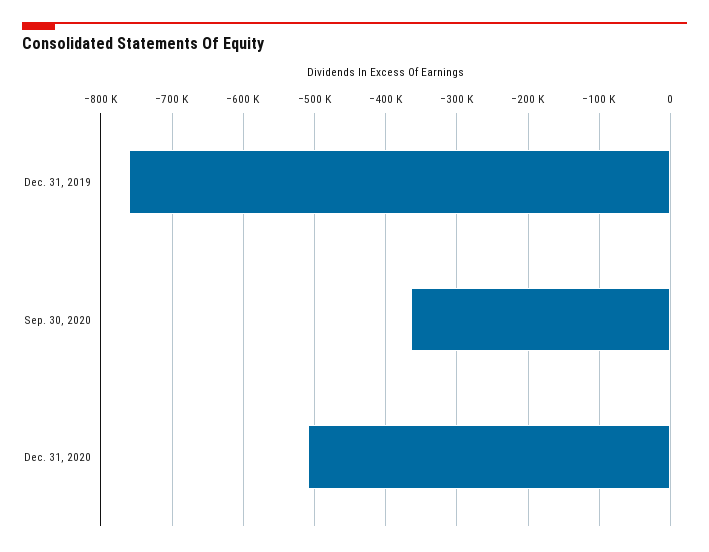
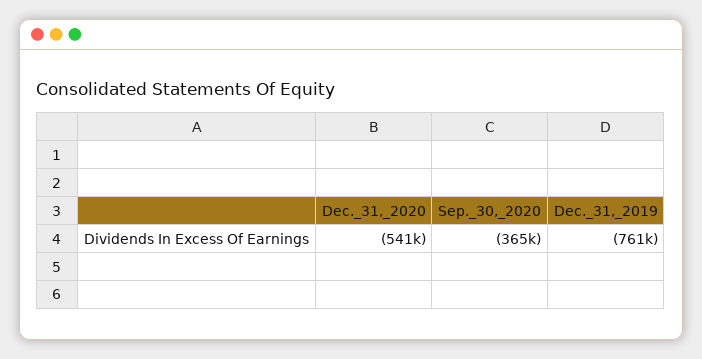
Dec. 31, 2020: -510000 -> -541000

